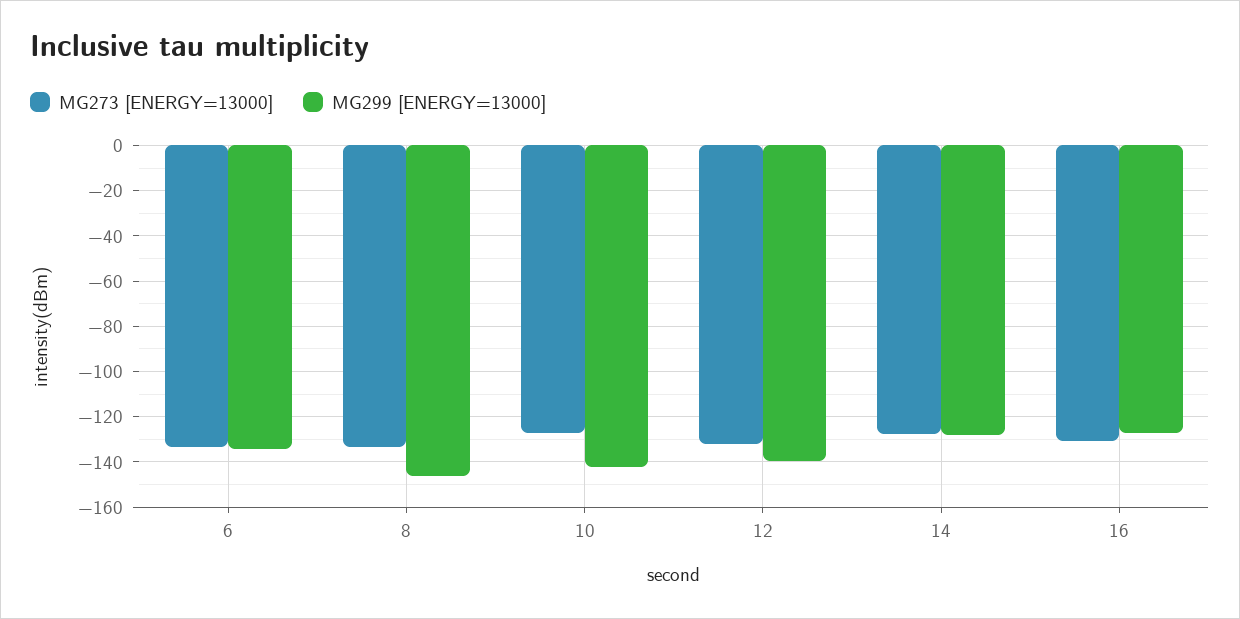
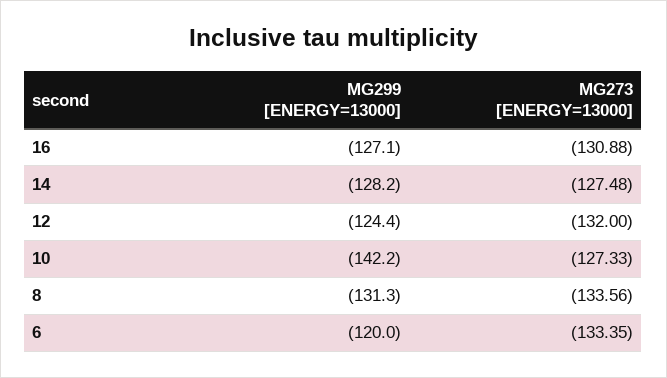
MG299 [ENERGY=13000], 6: -135 -> -120
MG299 [ENERGY=13000], 8: -145 -> -131.3
MG299 [ENERGY=13000], 12: -140 -> -124.4

